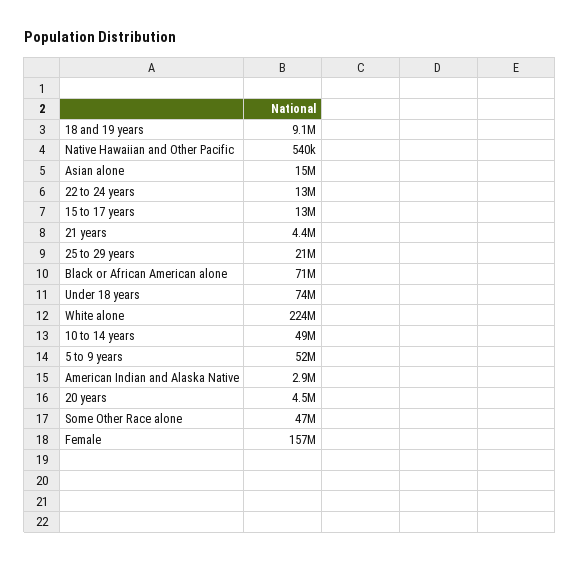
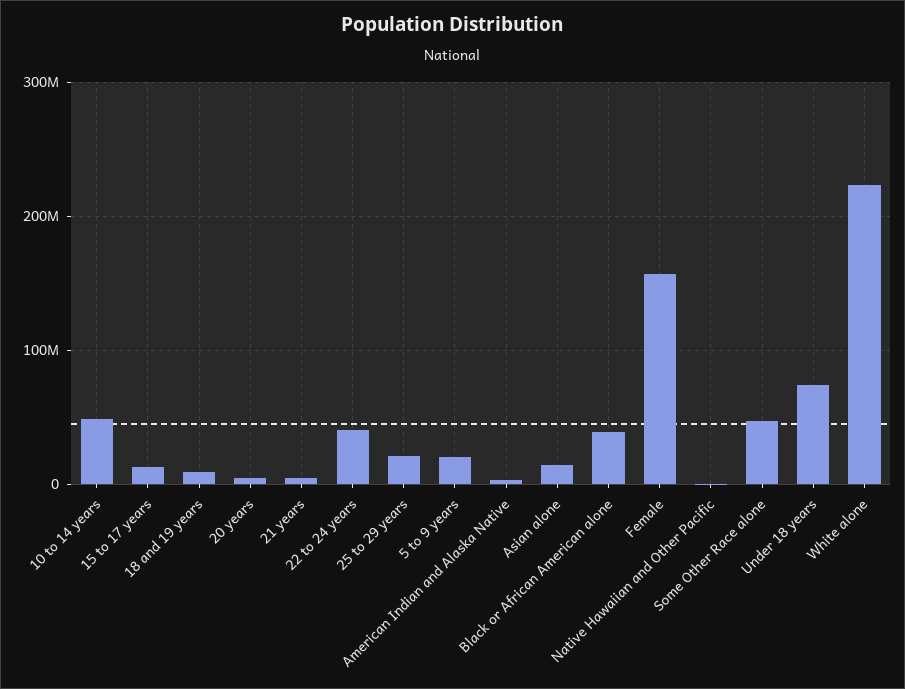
22 to 24 years: 13000000 -> 40000000
Black or African American alone: 71000000 -> 40000000
5 to 9 years: 52000000 -> 20000000

